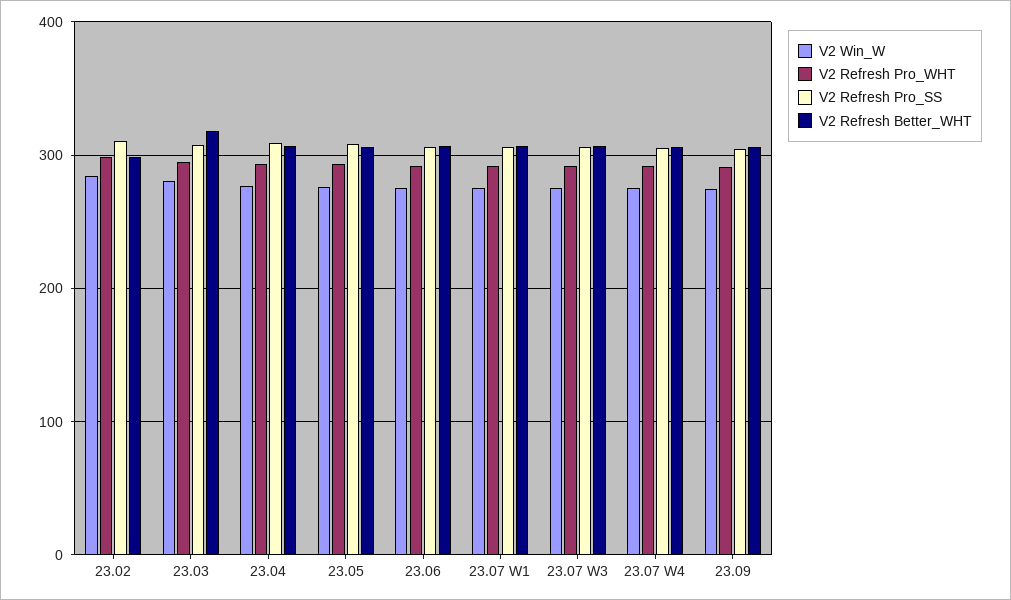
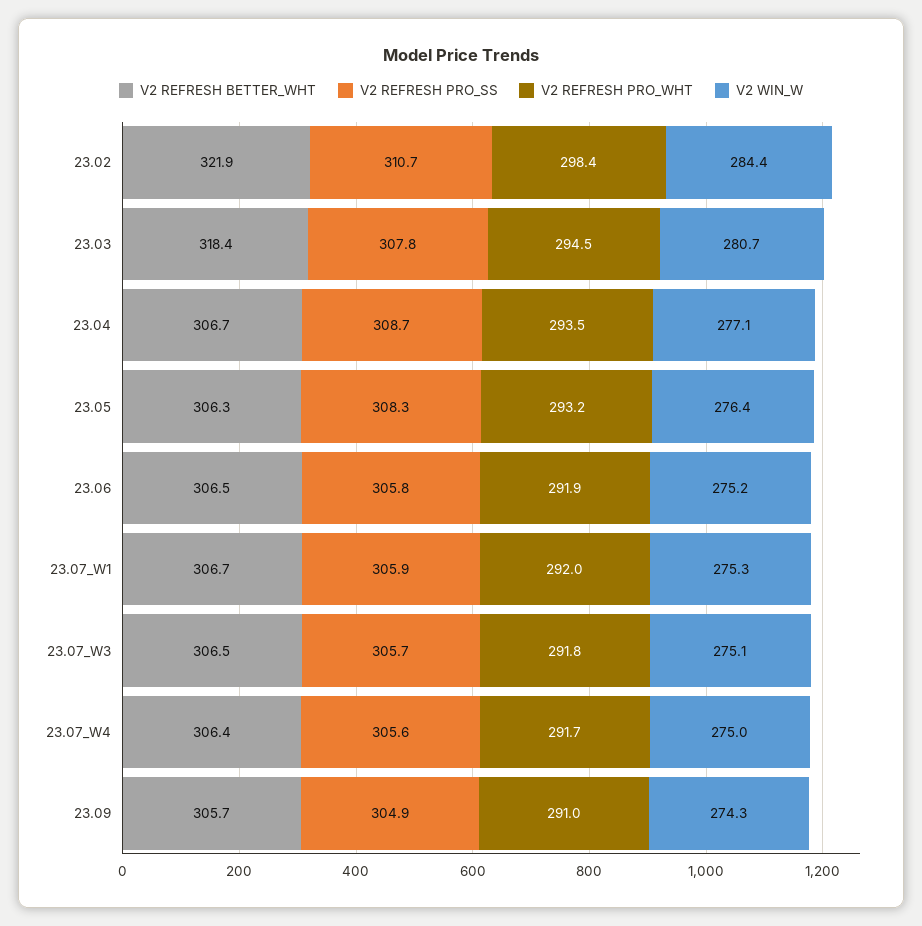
V2 Refresh Better_WHT, 23.02: 300 -> 321.9

